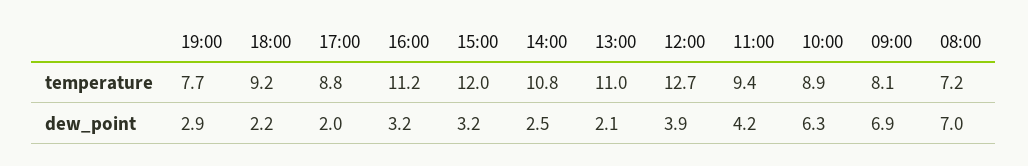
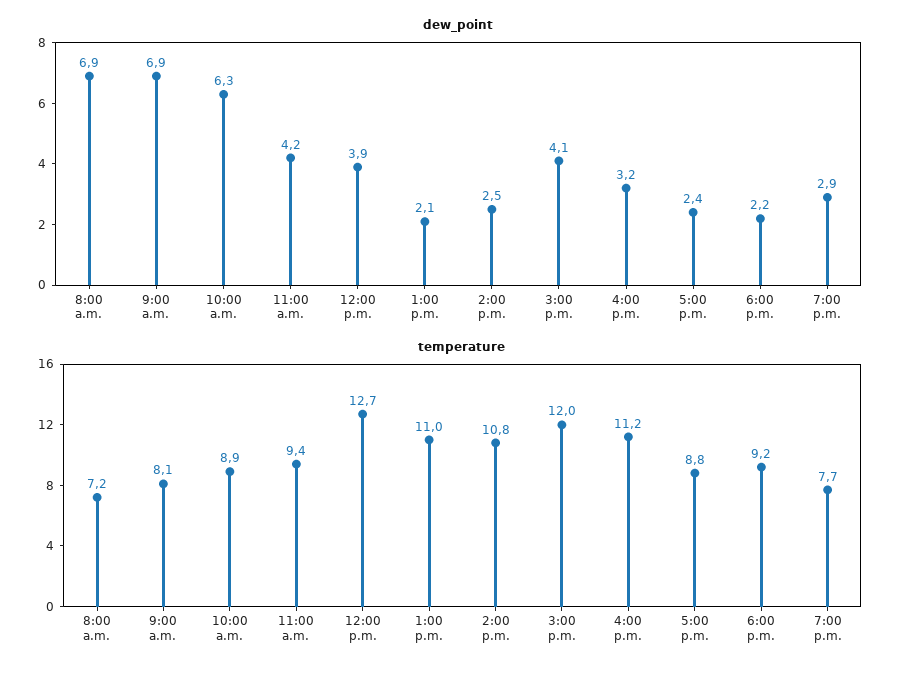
dew_point, 17:00: 2 -> 2.4
dew_point, 15:00: 3.2 -> 4.1
dew_point, 08:00: 7 -> 6.9

